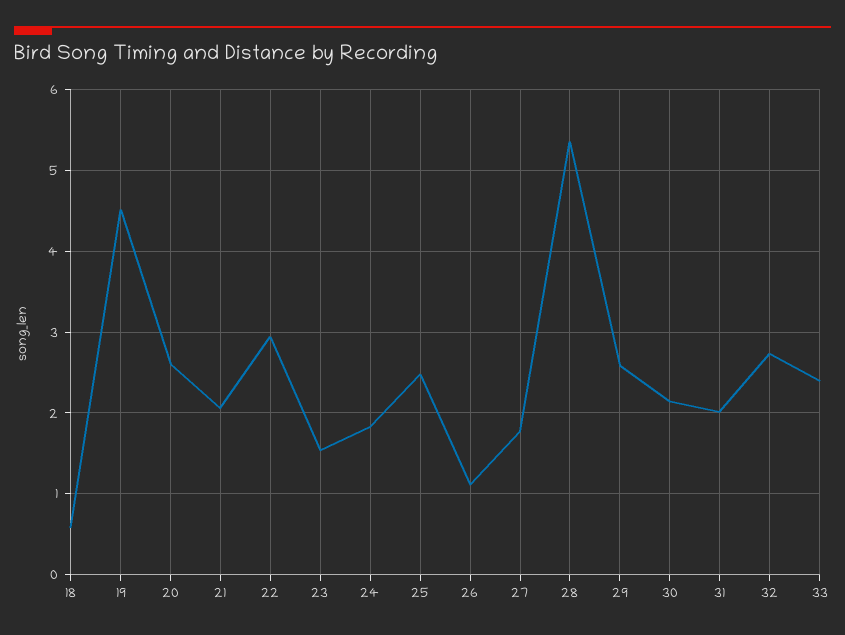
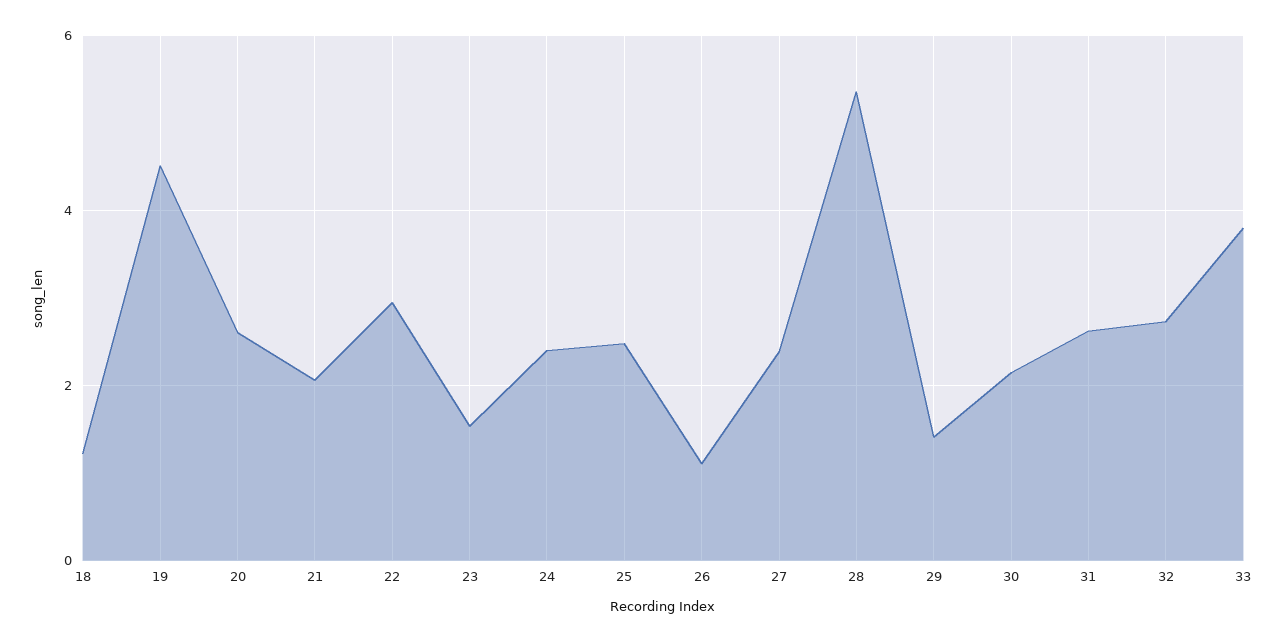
18: 0.6 -> 1.2
24: 1.8 -> 2.4
27: 1.8 -> 2.4
29: 2.6 -> 1.4
31: 2 -> 2.6
33: 2.4 -> 3.8

